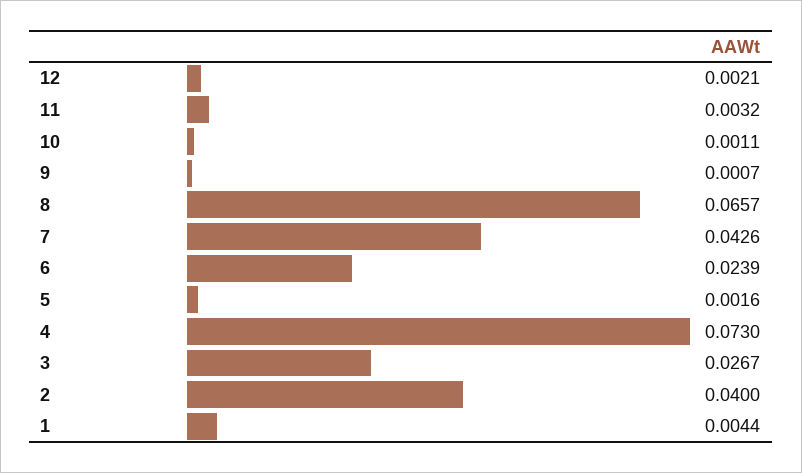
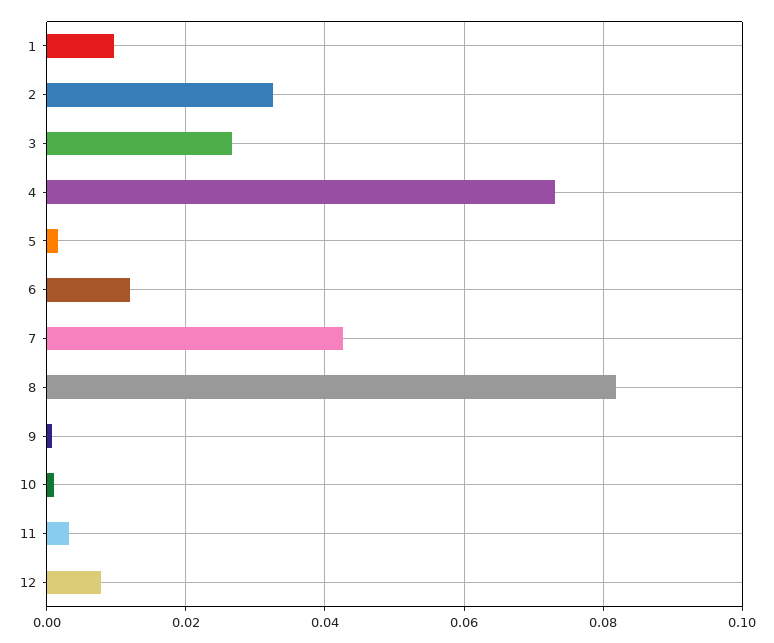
12: 0.0021 -> 0.008
8: 0.0657 -> 0.082
6: 0.0239 -> 0.012
2: 0.04 -> 0.032
1: 0.0044 -> 0.01

